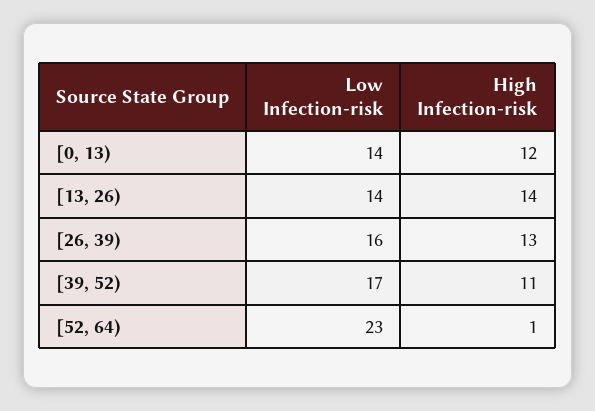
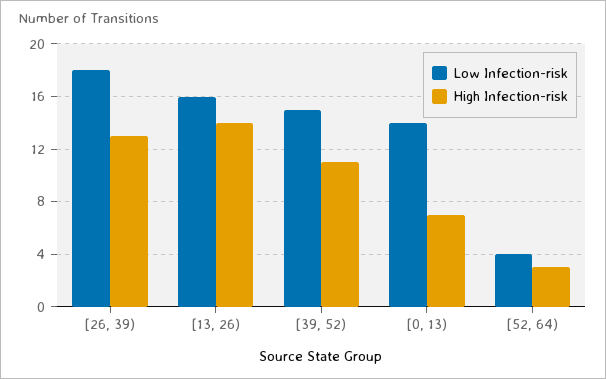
High Infection-risk, [0, 13): 12 -> 7
Low Infection-risk, [13, 26): 14 -> 16
Low Infection-risk, [26, 39): 16 -> 18
Low Infection-risk, [39, 52): 17 -> 15
Low Infection-risk, [52, 64): 23 -> 4
High Infection-risk, [52, 64): 1 -> 3

